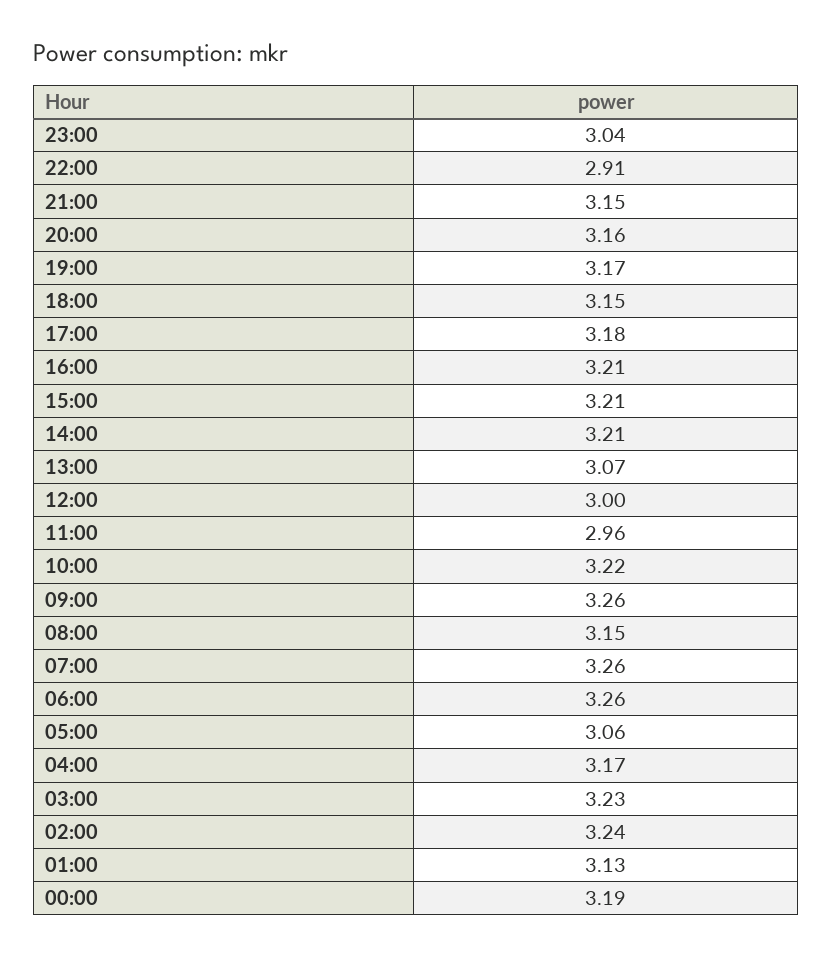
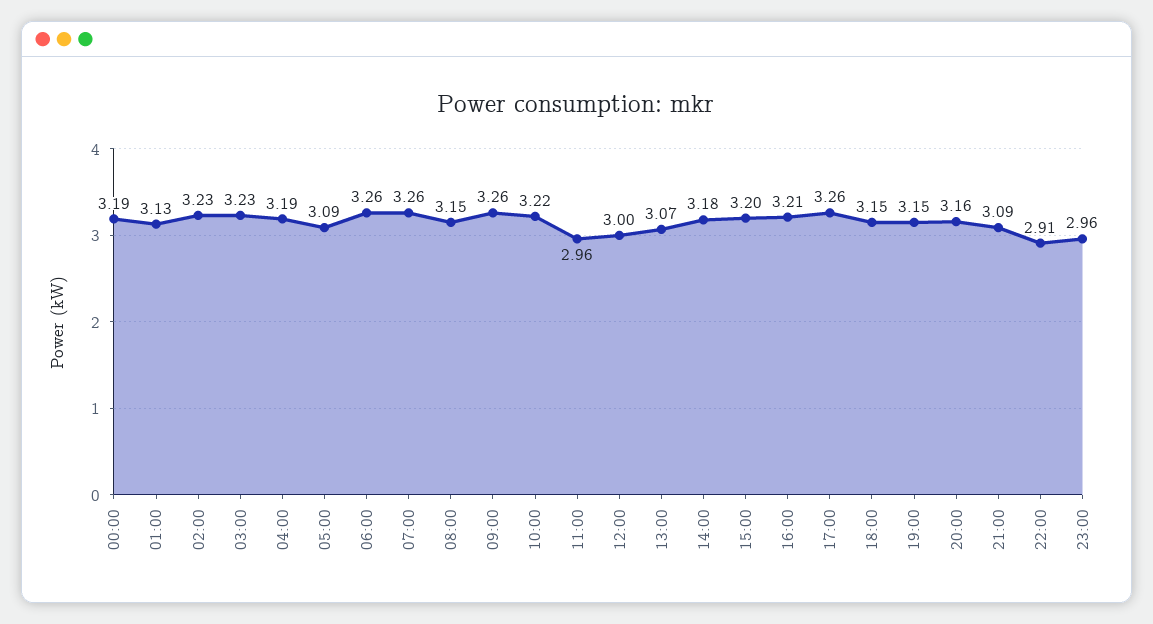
23:00: 3.04 -> 2.96
21:00: 3.15 -> 3.09
19:00: 3.17 -> 3.15
17:00: 3.18 -> 3.26
15:00: 3.21 -> 3.2
14:00: 3.21 -> 3.18
05:00: 3.06 -> 3.09
04:00: 3.17 -> 3.19
02:00: 3.24 -> 3.23

